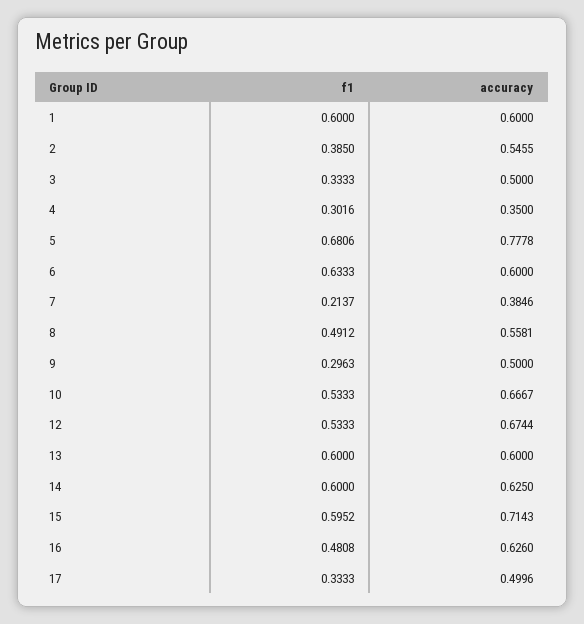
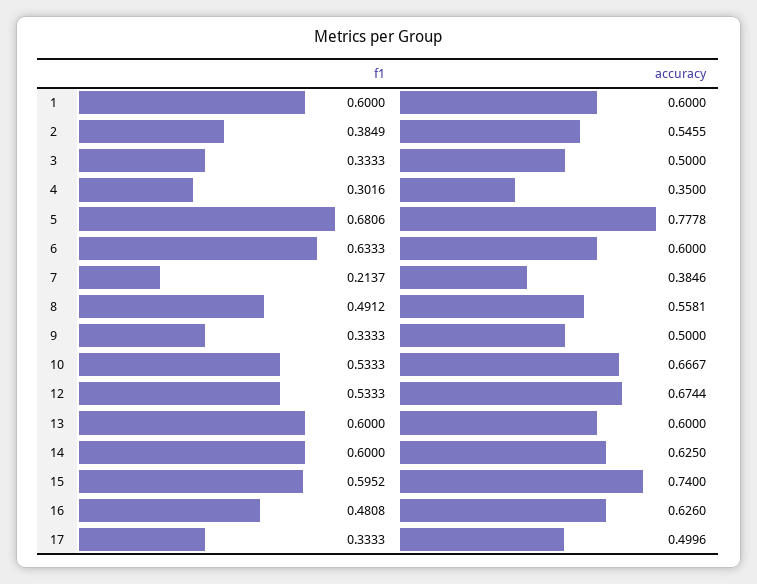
f1, 2: 0.385 -> 0.3849
f1, 9: 0.2963 -> 0.3333
accuracy, 15: 0.7143 -> 0.74

